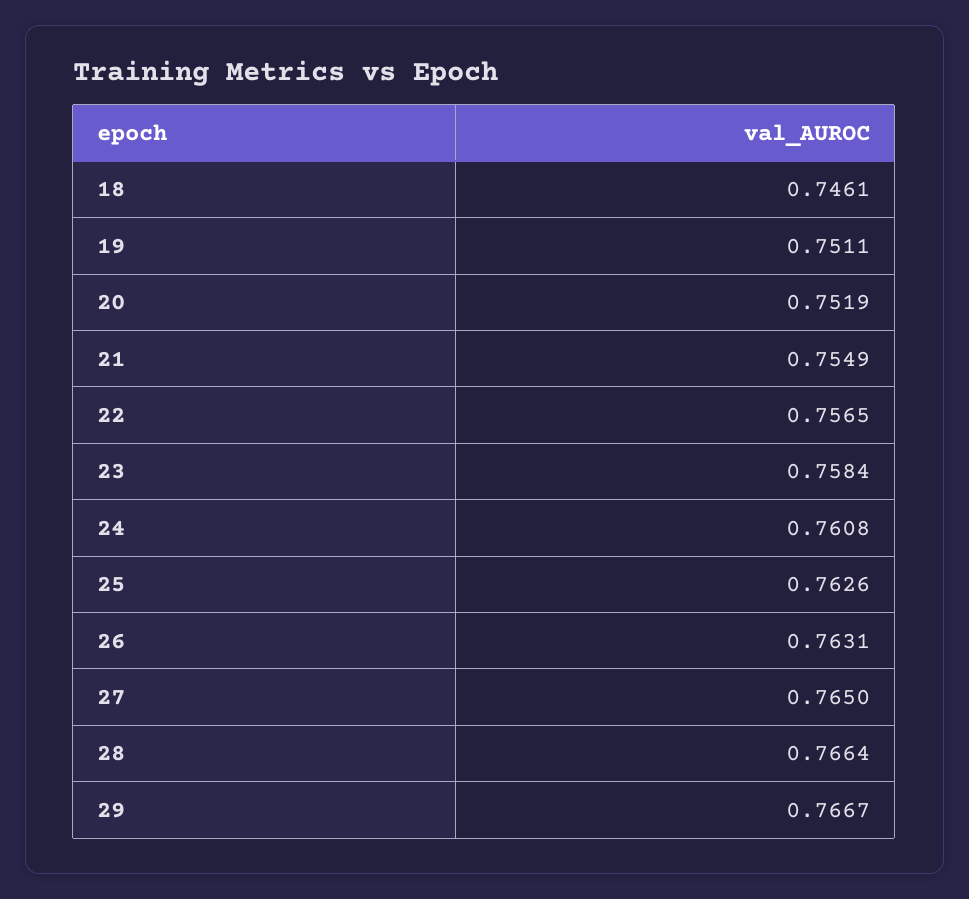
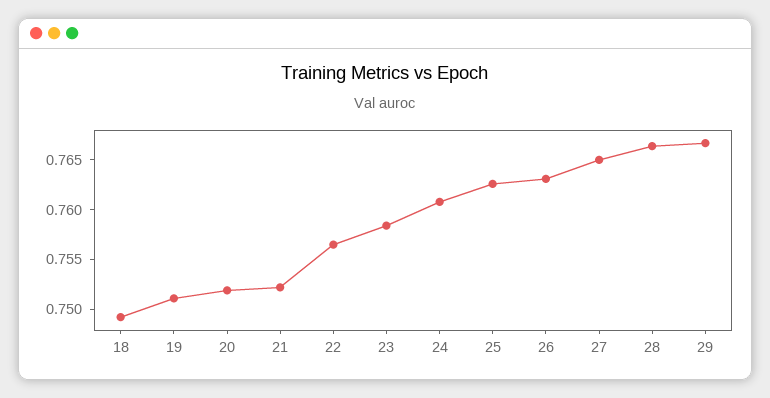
18: 0.7461 -> 0.749
21: 0.7549 -> 0.752

